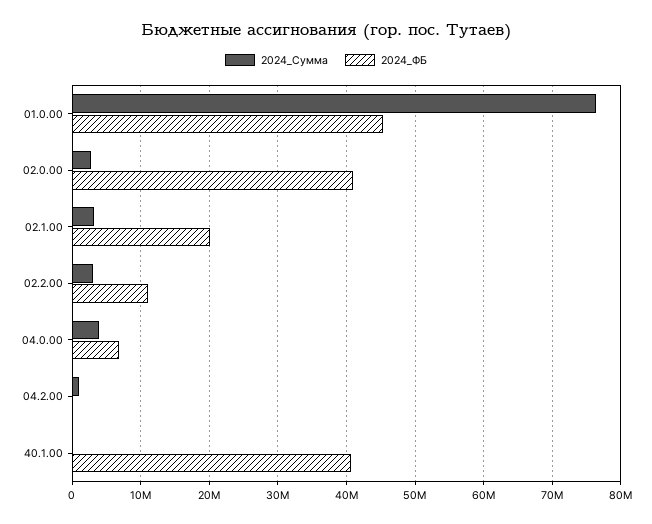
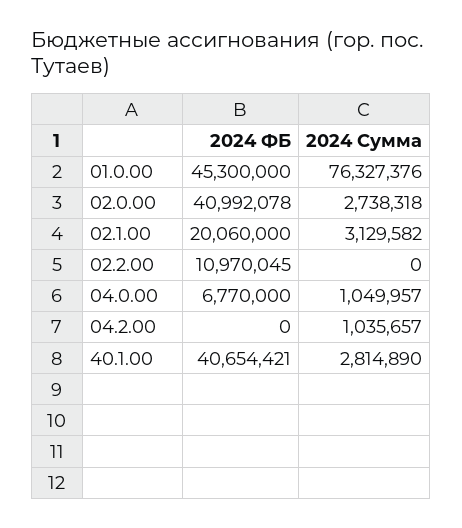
2024_Сумма, 02.2.00: 3000000 -> 0
2024_Сумма, 04.0.00: 4000000 -> 1049957
2024_Сумма, 40.1.00: 0 -> 2814890

